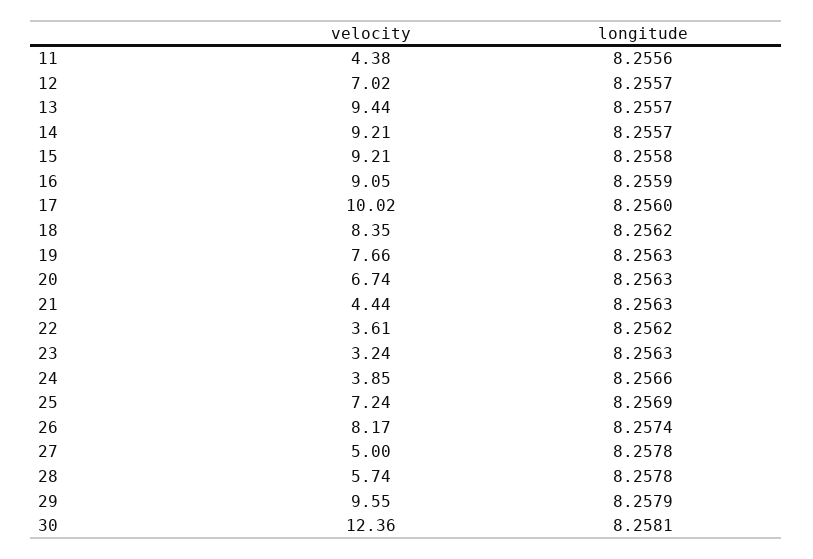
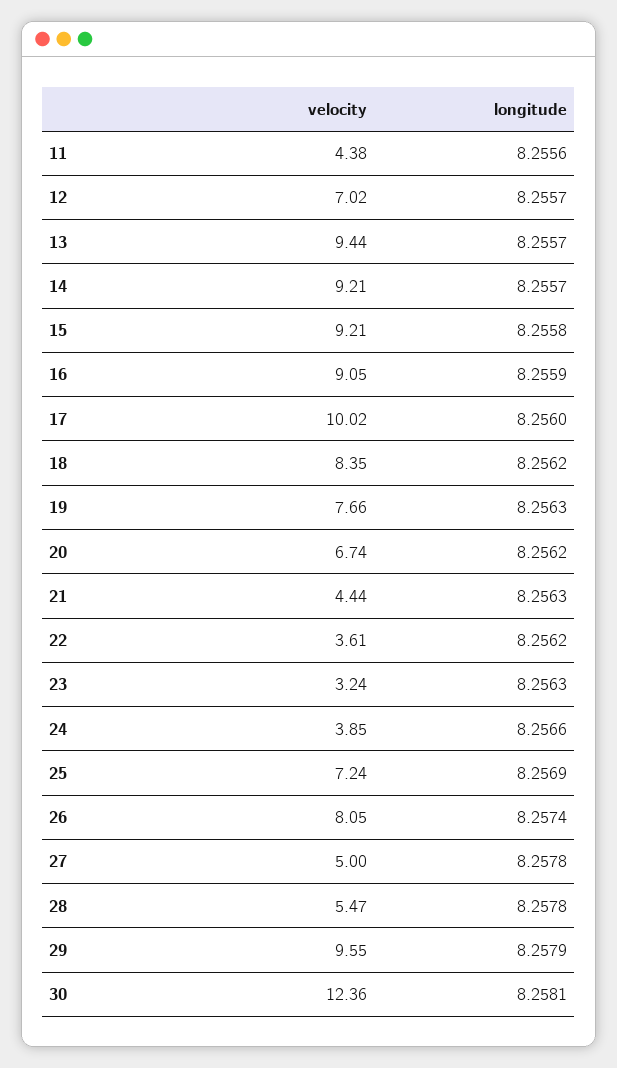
longitude, 20: 8.2563 -> 8.2562
velocity, 26: 8.17 -> 8.05
velocity, 28: 5.74 -> 5.47

